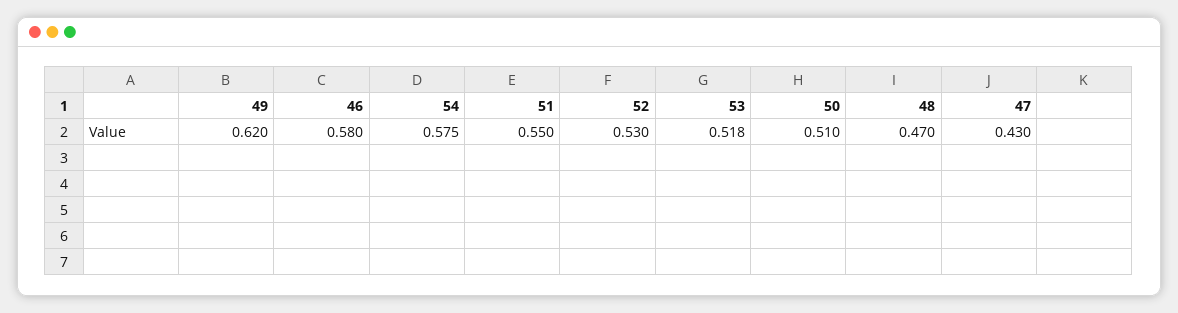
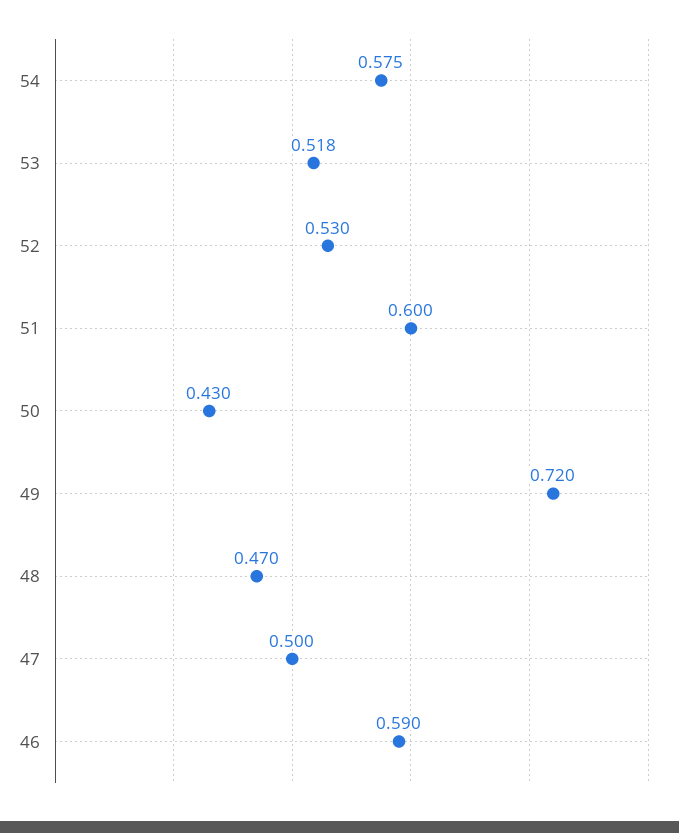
49: 0.62 -> 0.72
46: 0.58 -> 0.59
51: 0.55 -> 0.6
50: 0.51 -> 0.43
47: 0.43 -> 0.5

